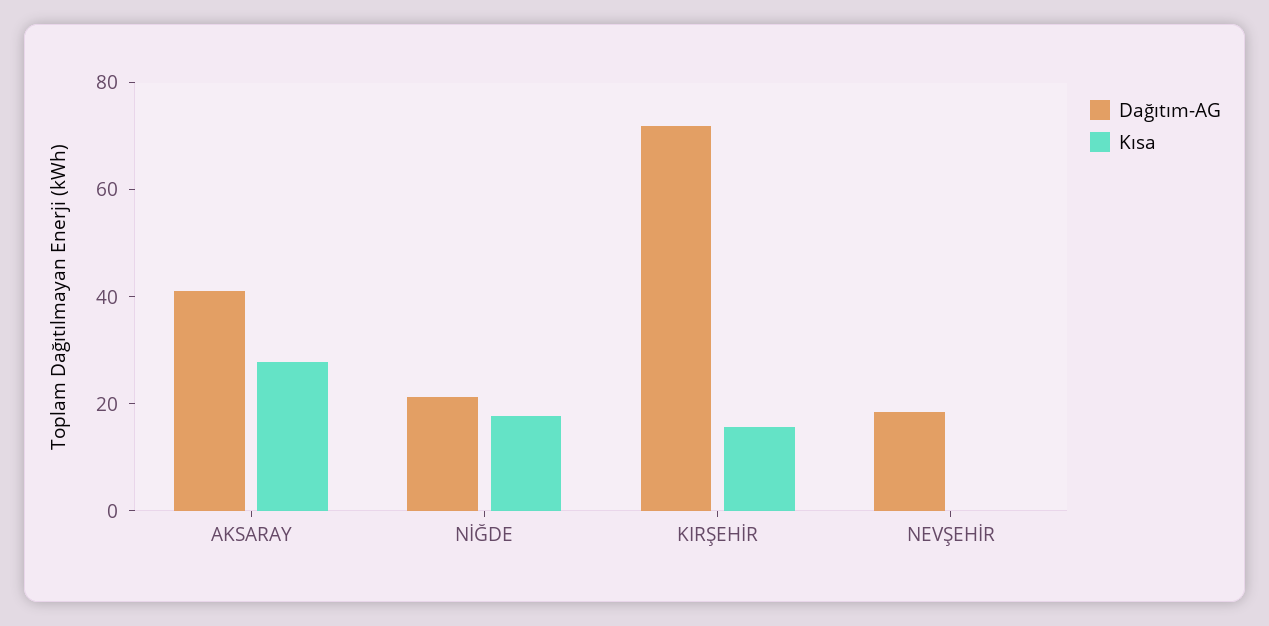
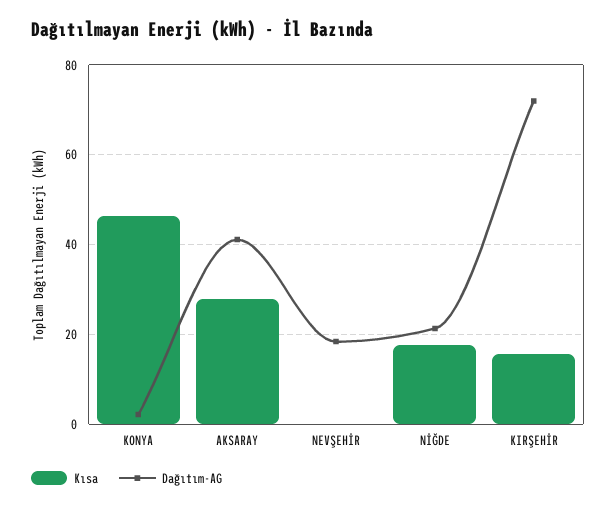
Kısa, KONYA: none -> 46
Dağıtım-AG, KONYA: none -> 2

